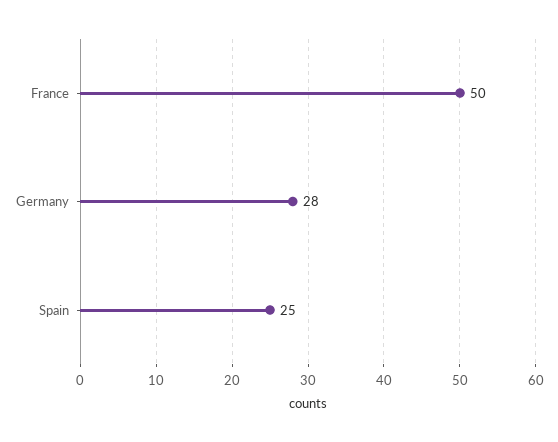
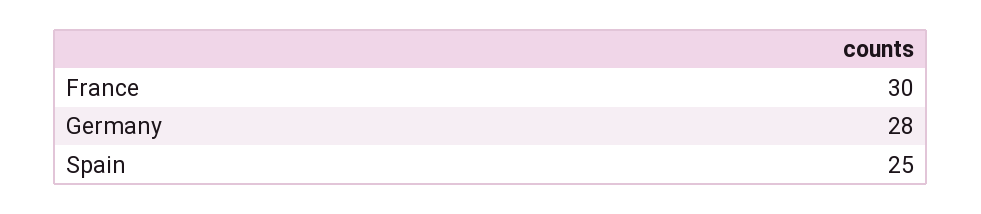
France: 50 -> 30

